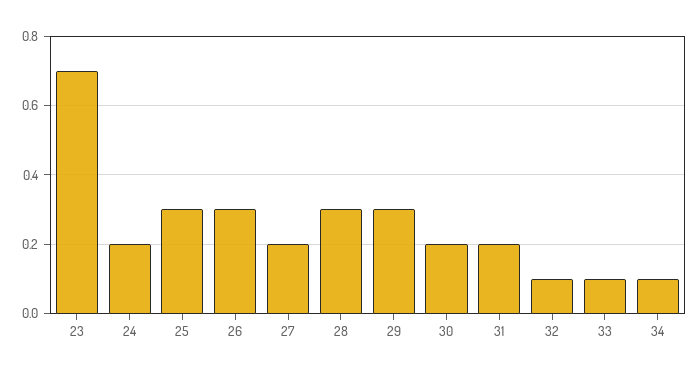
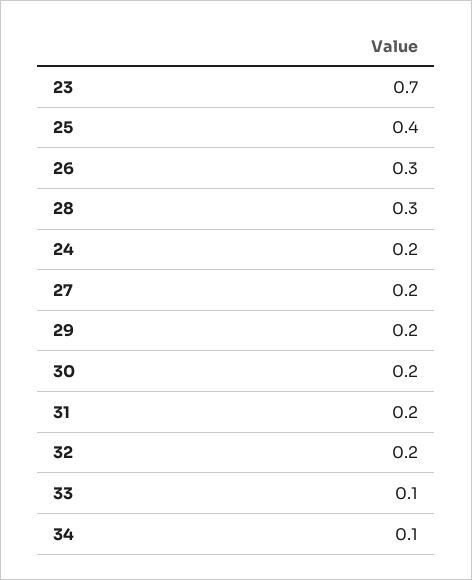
25: 0.3 -> 0.4
29: 0.3 -> 0.2
32: 0.1 -> 0.2

